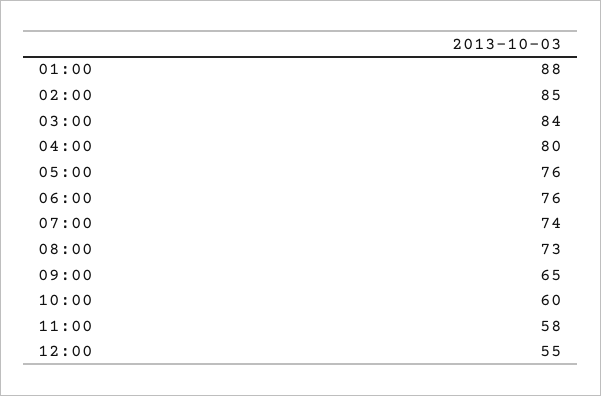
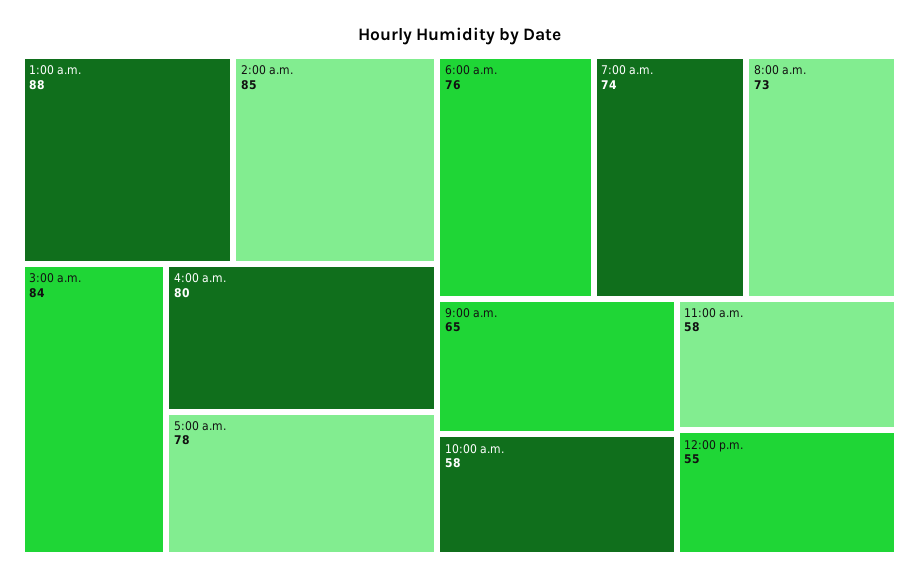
05:00: 76 -> 78
10:00: 60 -> 58

